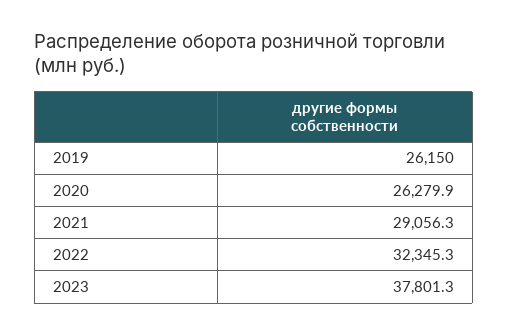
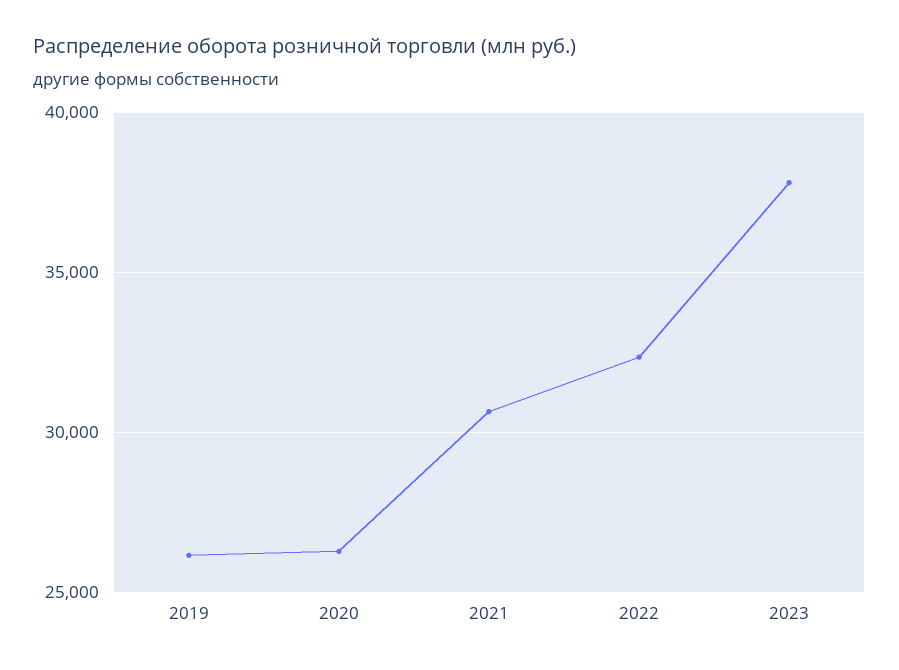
2021: 29056.3 -> 30500

